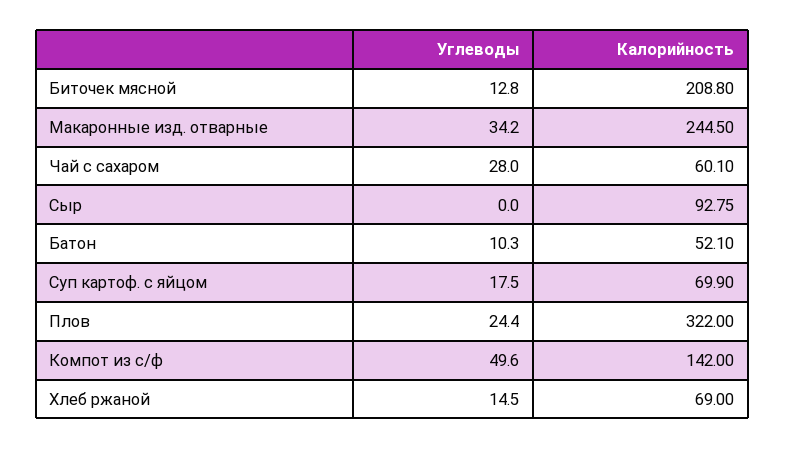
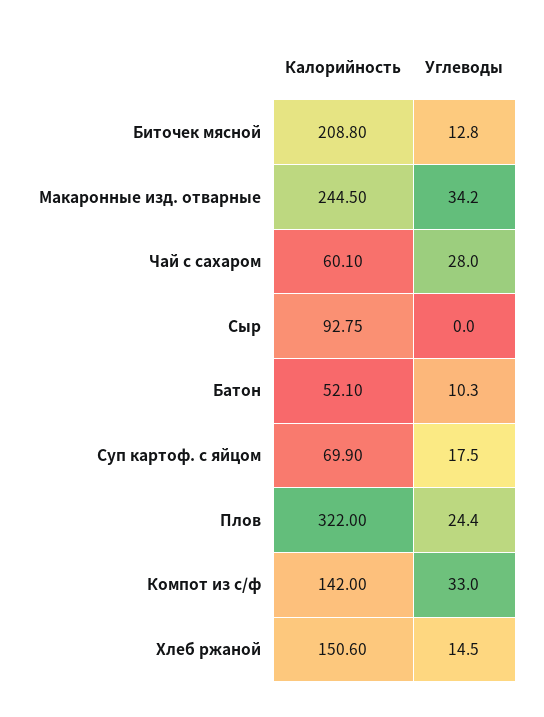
Углеводы, Компот из с/ф: 49.6 -> 33
Калорийность, Хлеб ржаной: 69 -> 150.6

